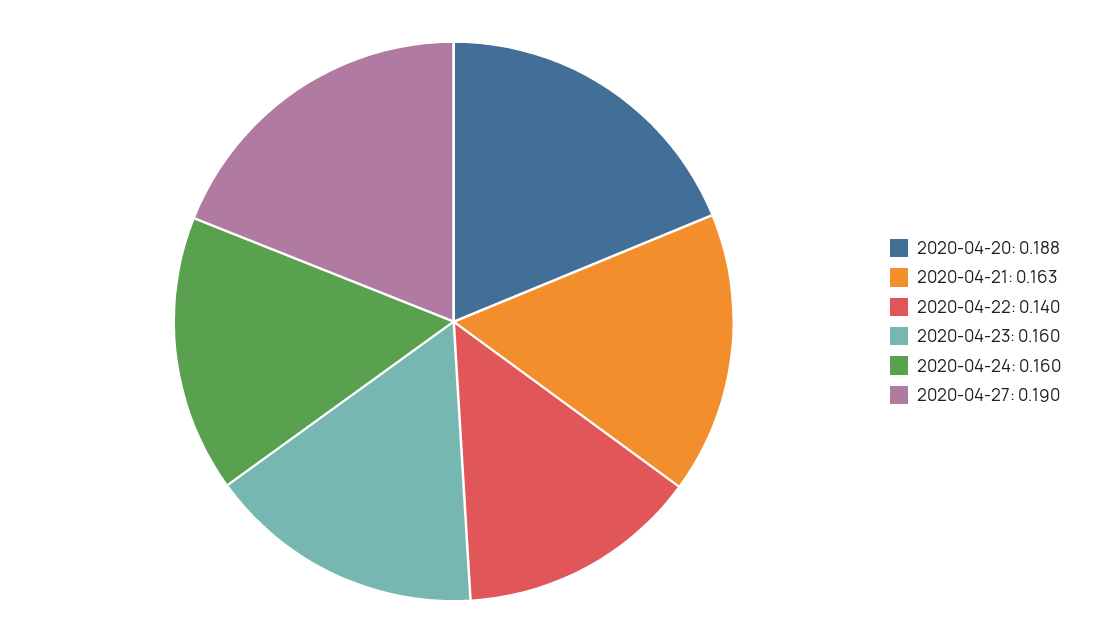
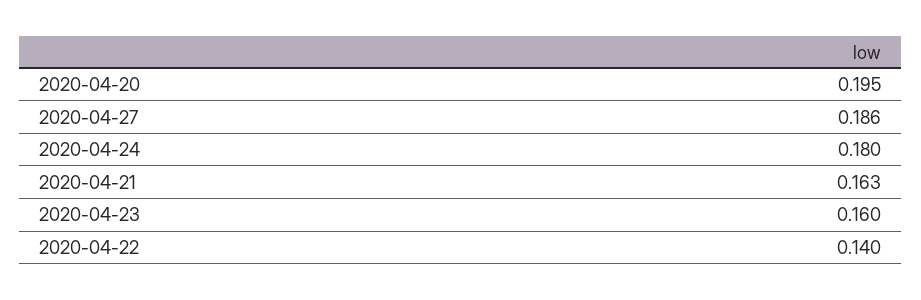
2020-04-20: 0.188 -> 0.195
2020-04-24: 0.16 -> 0.18
2020-04-27: 0.19 -> 0.186

